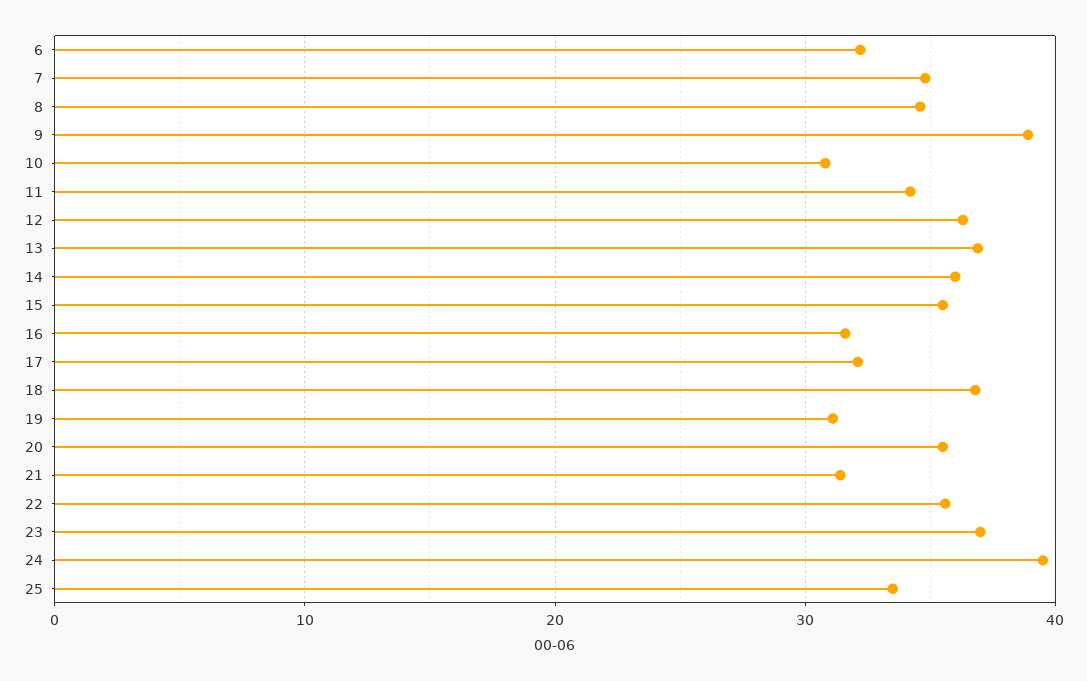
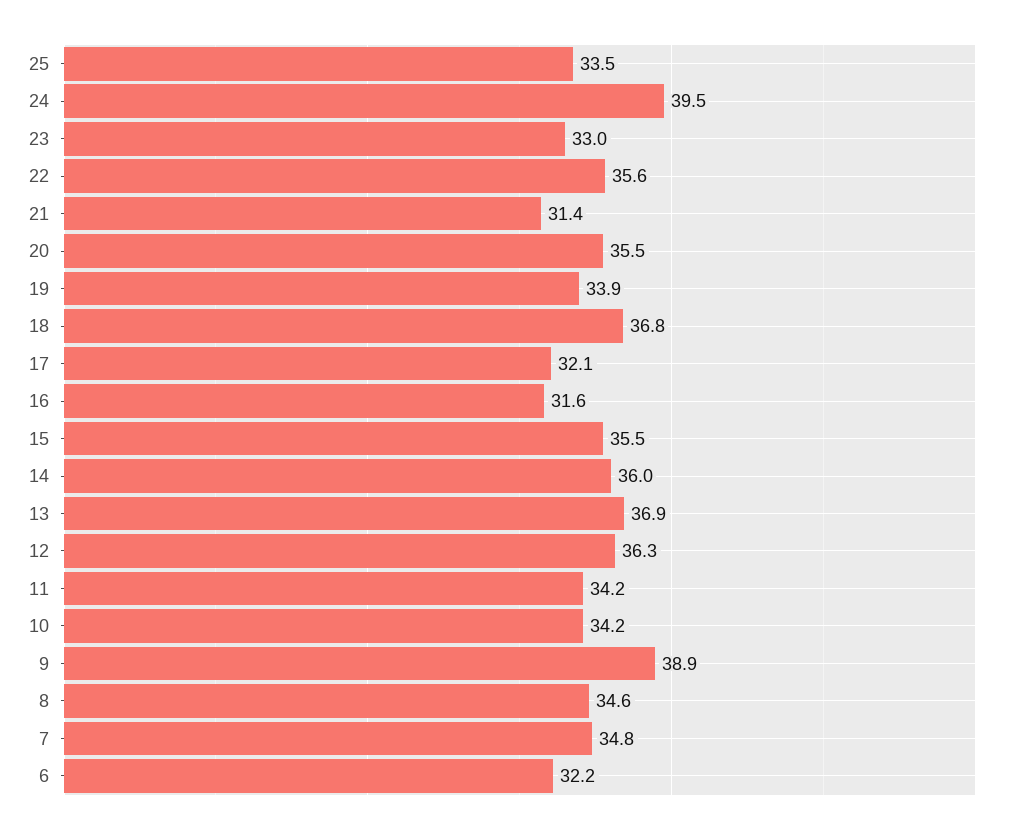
10: 31 -> 34.2
19: 31 -> 33.9
23: 37 -> 33

